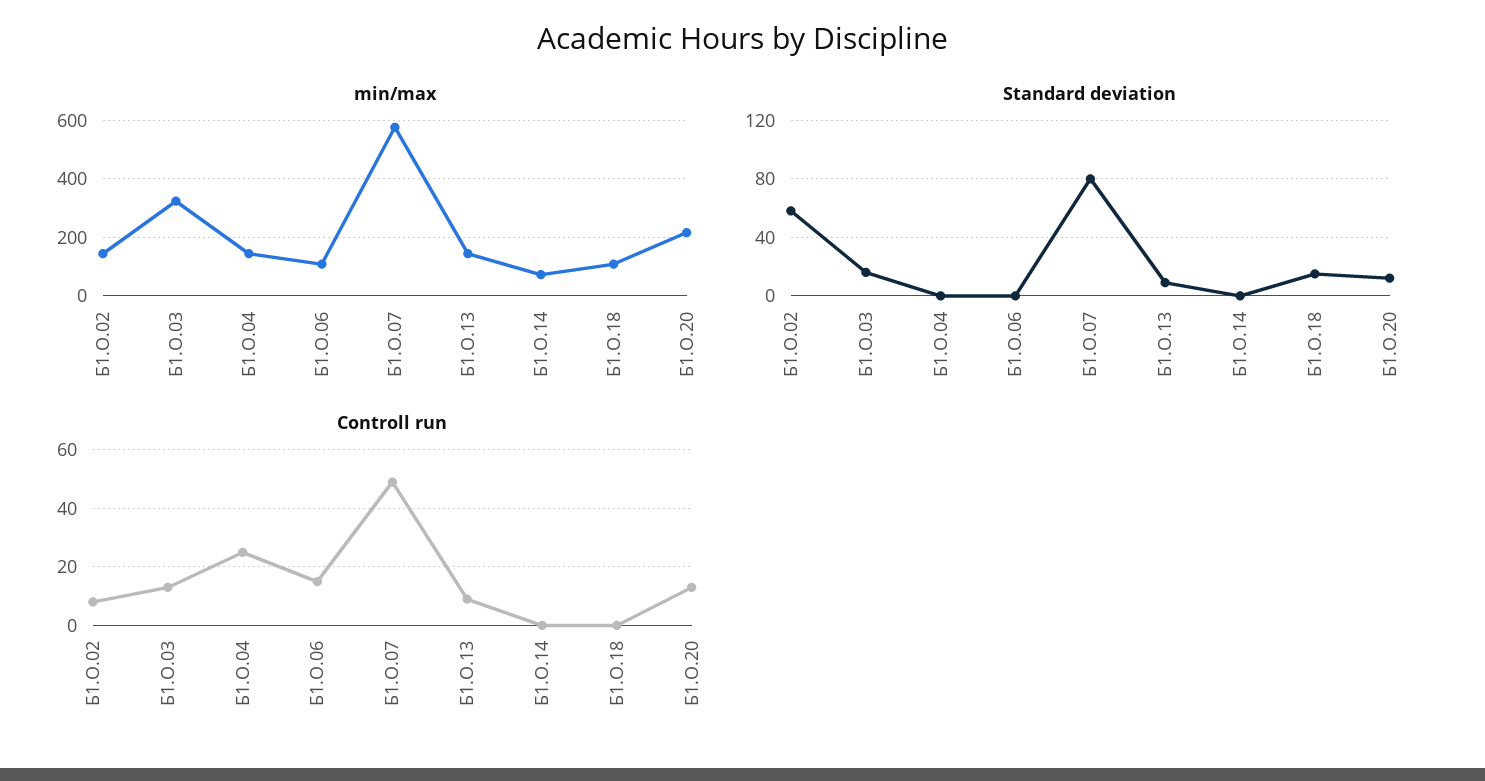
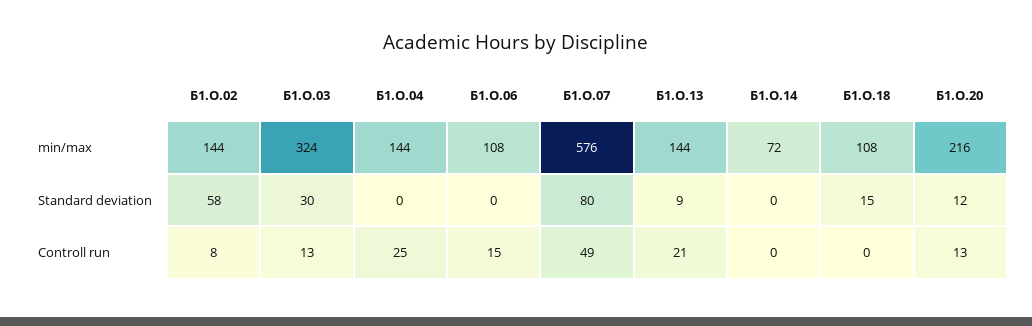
Standard deviation, Б1.О.03: 15 -> 30
Controll run, Б1.О.13: 10 -> 21

